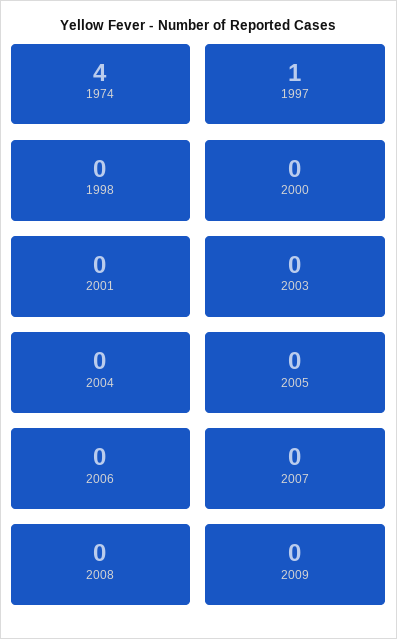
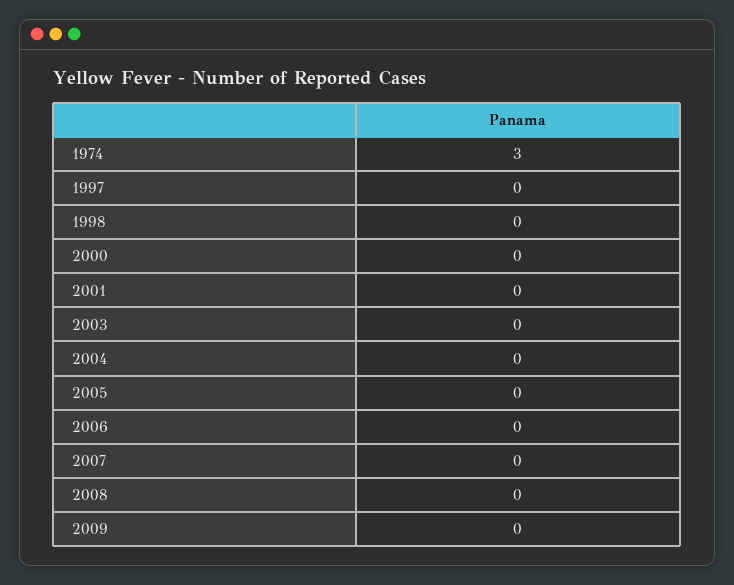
1974: 4 -> 3
1997: 1 -> 0

